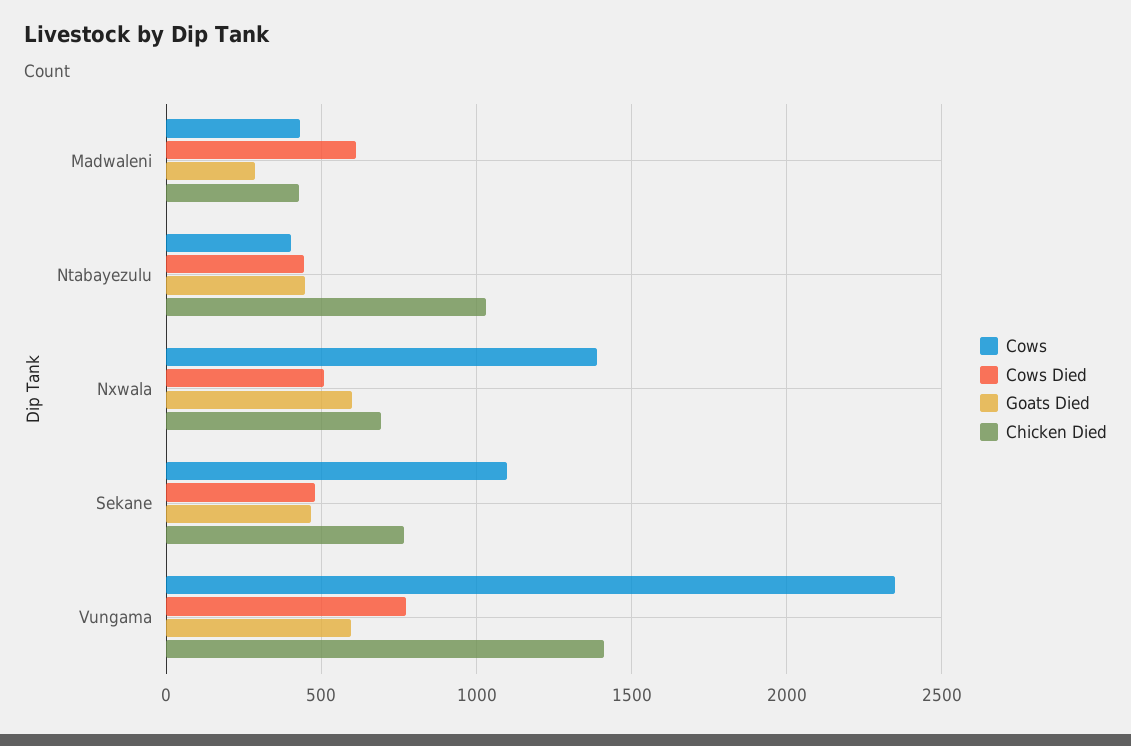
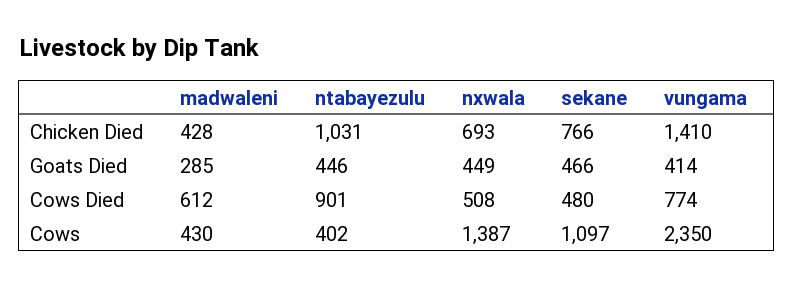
Cows Died, Ntabayezulu: 450 -> 901
Goats Died, Nxwala: 600 -> 449
Goats Died, Vungama: 600 -> 414

